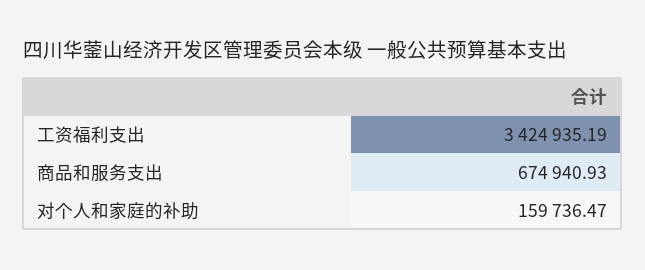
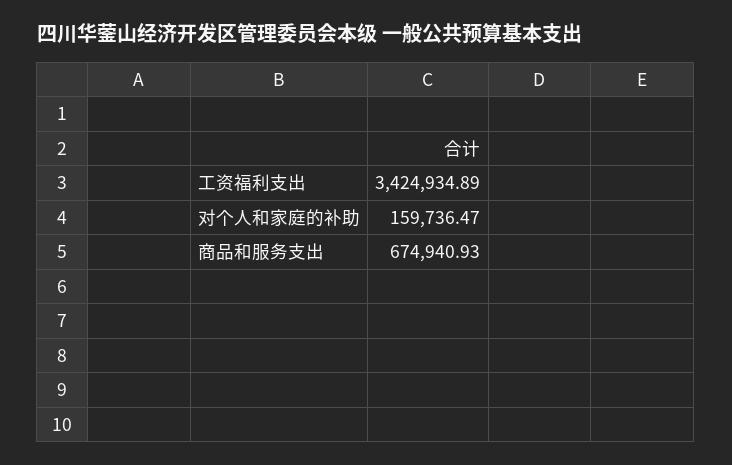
工资福利支出: 3424935.19 -> 3424934.89

